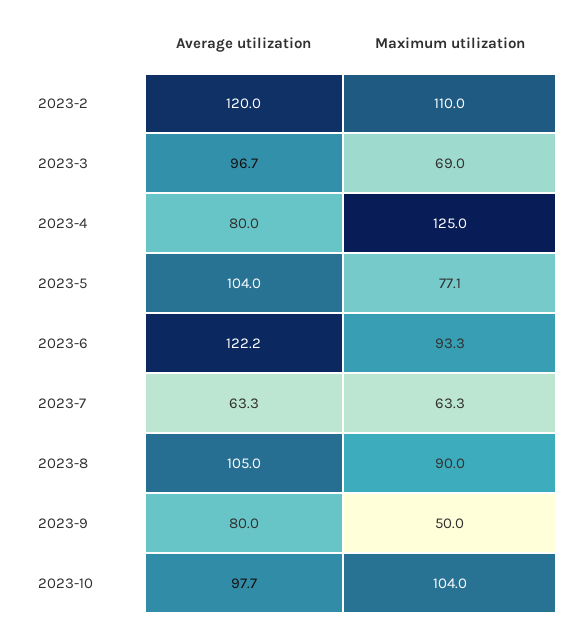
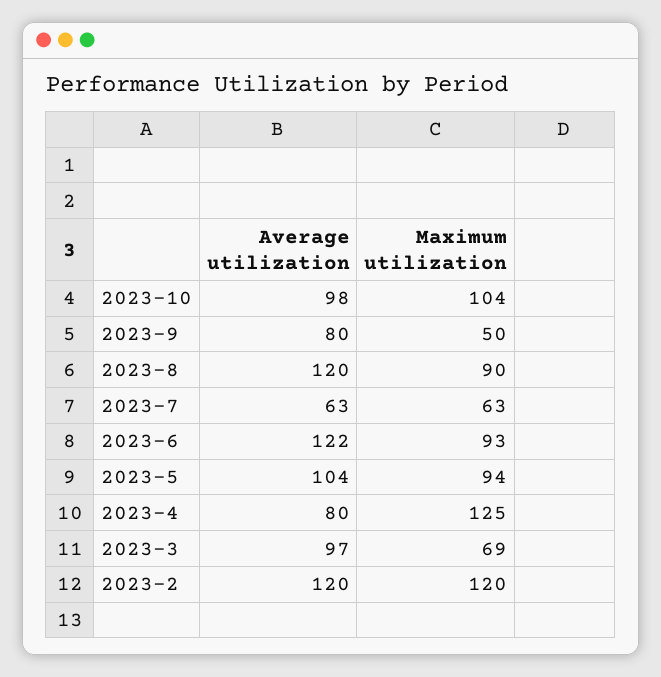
Maximum utilization, 2023-2: 110 -> 120
Maximum utilization, 2023-5: 77.1 -> 94
Average utilization, 2023-8: 105 -> 120

